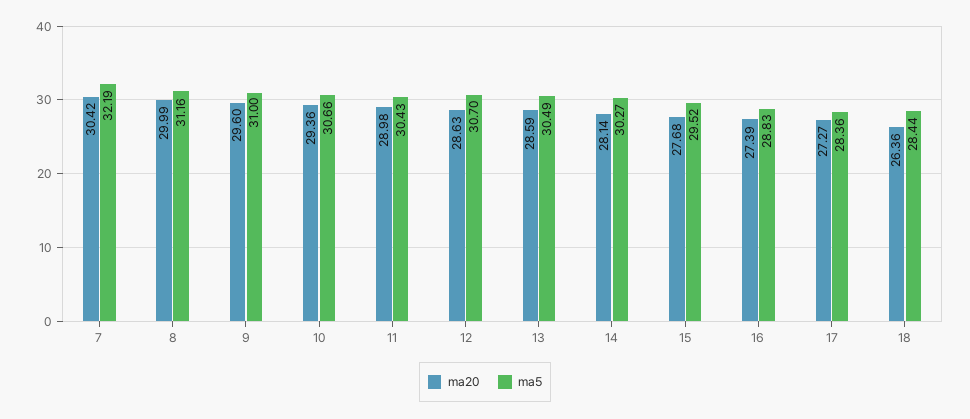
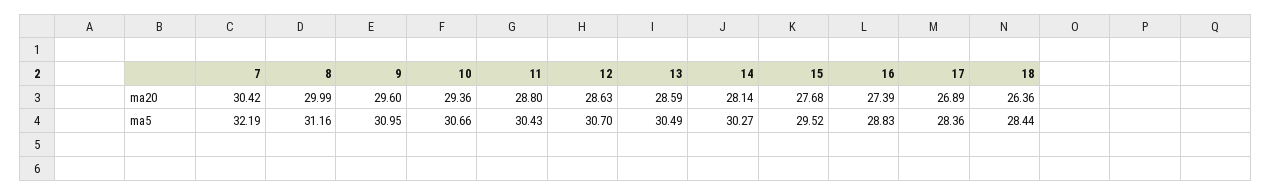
ma5, 9: 31 -> 30.95
ma20, 11: 28.98 -> 28.8
ma20, 17: 27.27 -> 26.89

